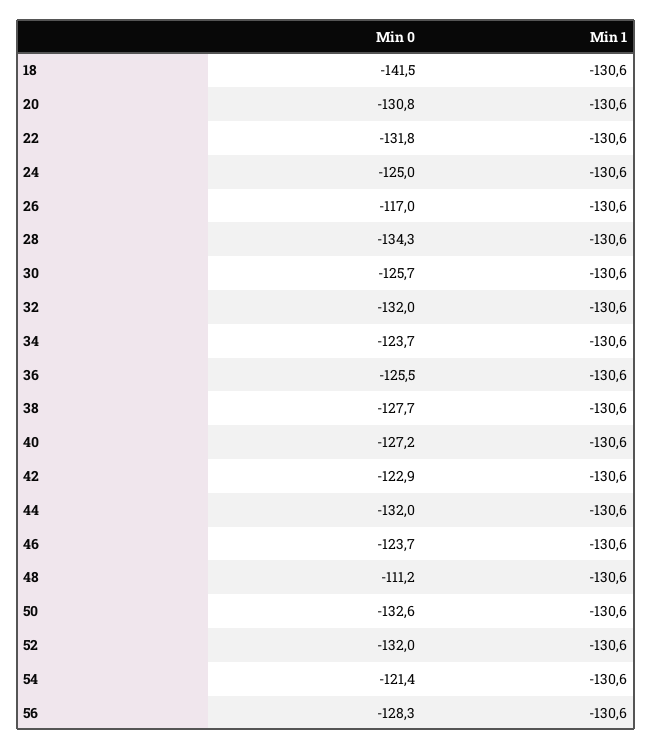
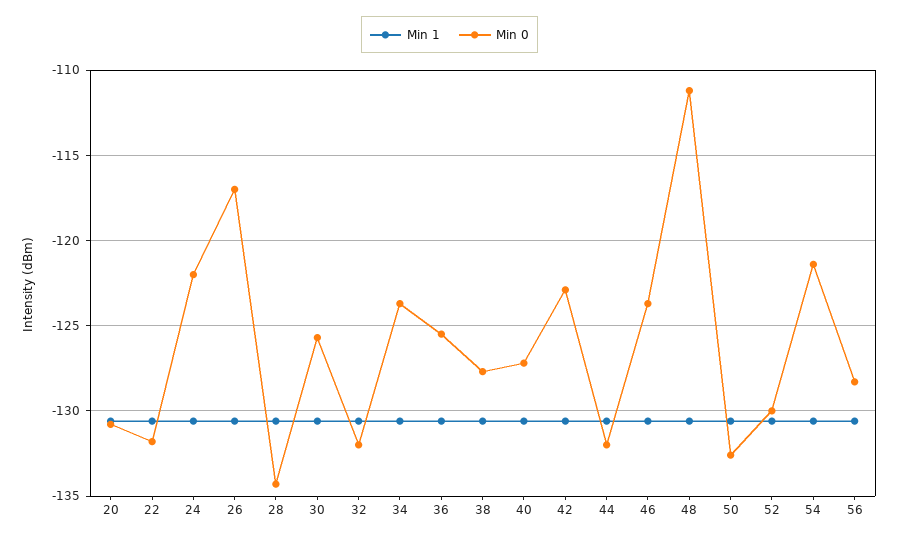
Min 0, 18: -141.5 -> none
Min 1, 18: -130.6 -> none
Min 0, 24: -125 -> -122
Min 0, 52: -132 -> -130

